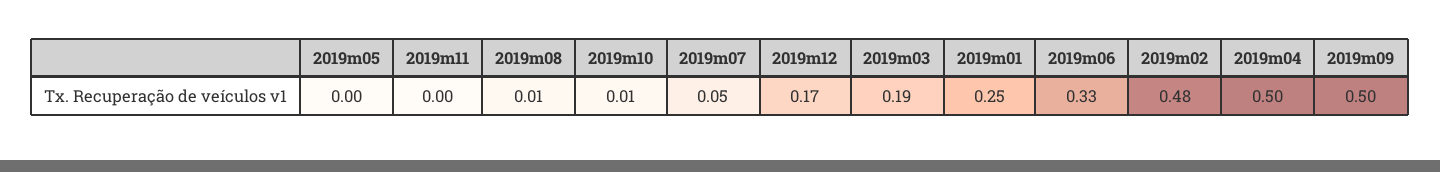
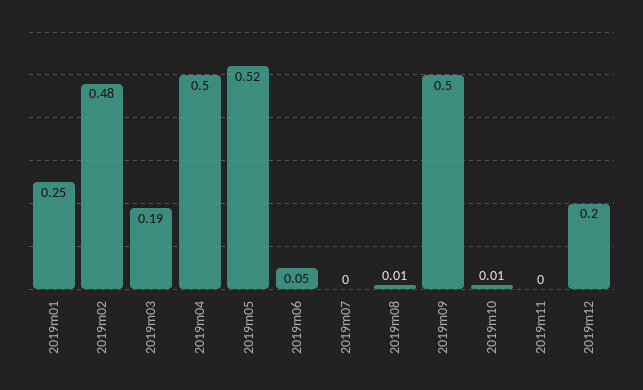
2019m05: 0 -> 0.52
2019m07: 0.05 -> 0
2019m12: 0.17 -> 0.2
2019m06: 0.33 -> 0.05

